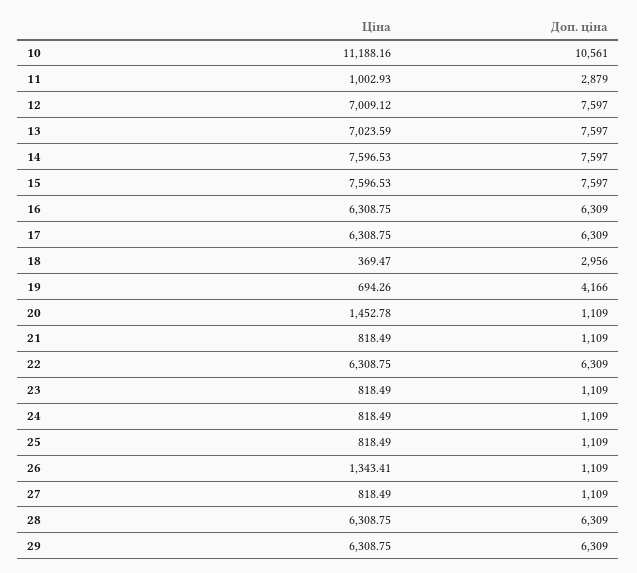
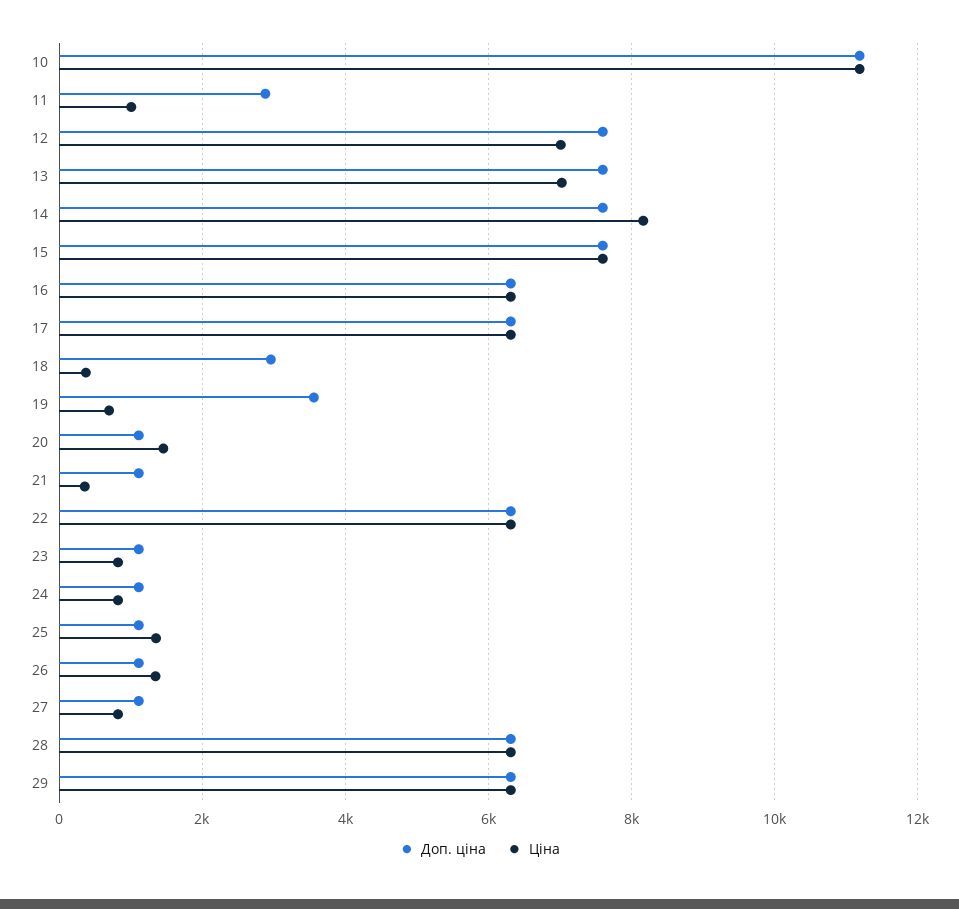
Доп. ціна, 10: 10561 -> 11200
Ціна, 14: 7596.53 -> 8200
Доп. ціна, 19: 4166 -> 3600
Ціна, 21: 818.49 -> 400
Ціна, 25: 818.49 -> 1400

